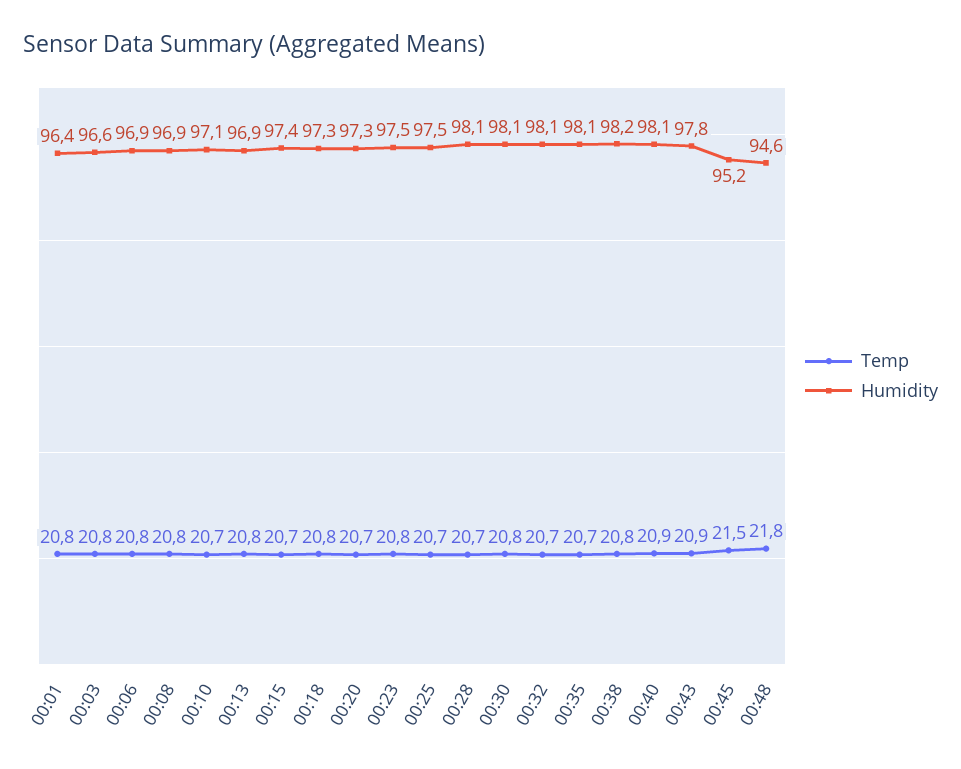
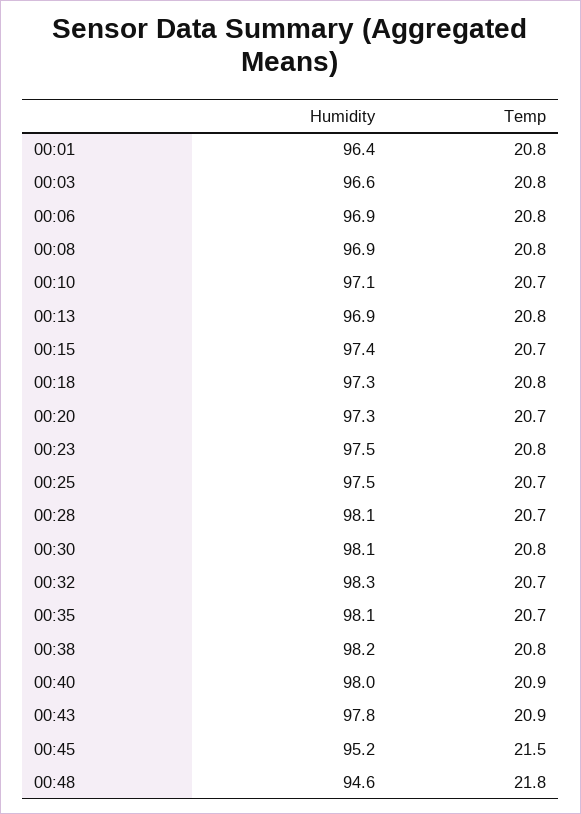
Humidity, 00:32: 98.1 -> 98.3
Humidity, 00:40: 98.1 -> 98

